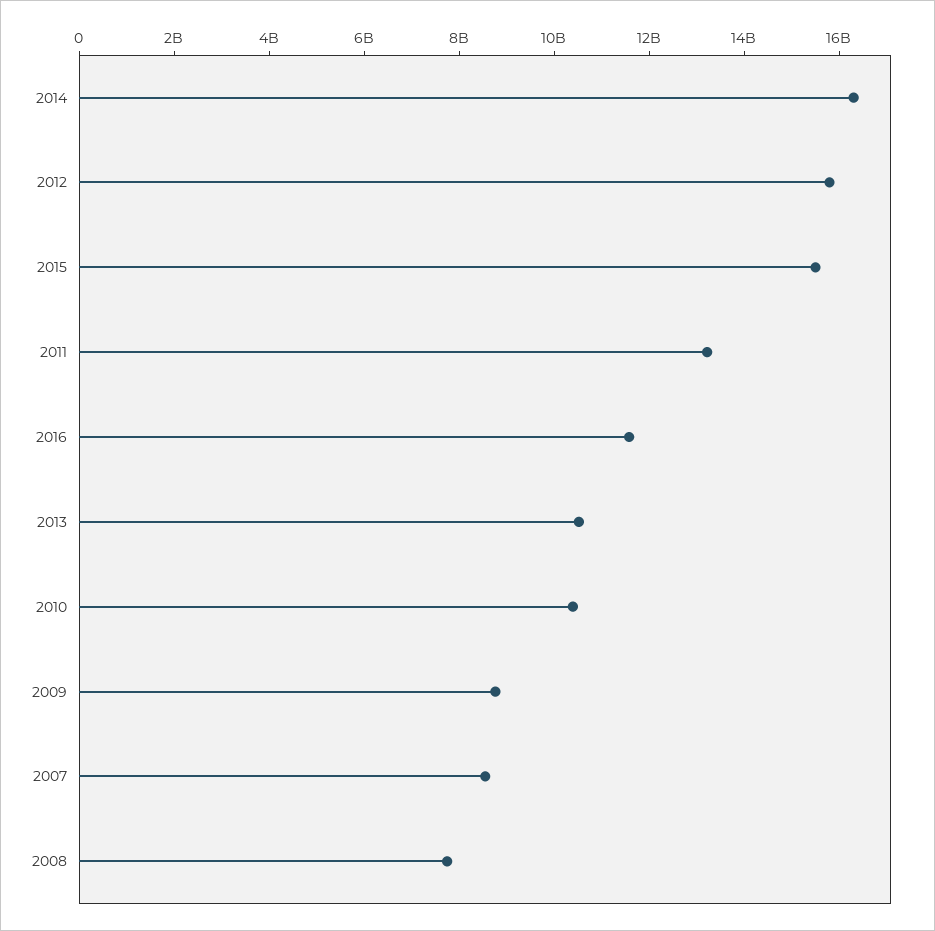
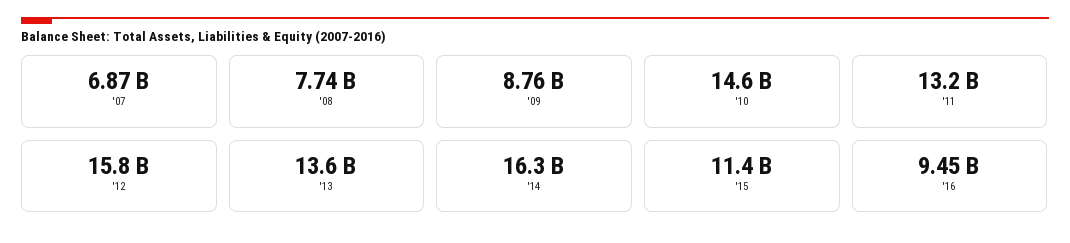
2015: 15500000000 -> 11400000000
2016: 11500000000 -> 9450000000
2013: 10500000000 -> 13600000000
2010: 10500000000 -> 14600000000
2007: 8500000000 -> 6870000000

